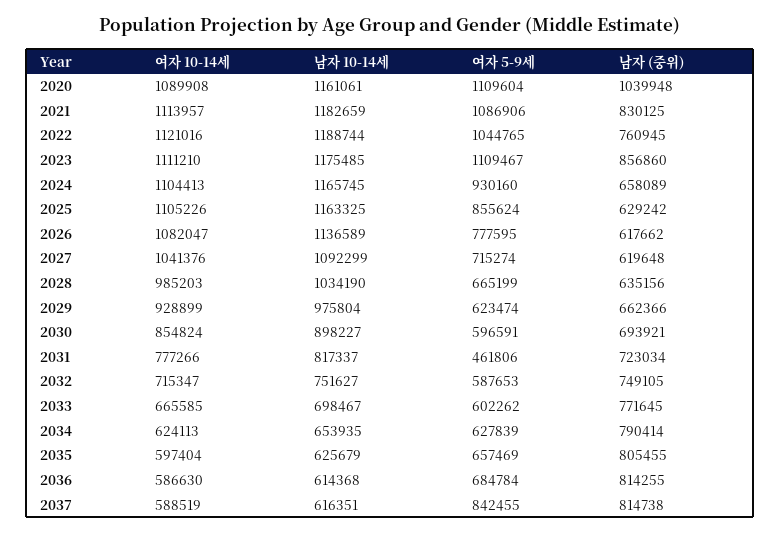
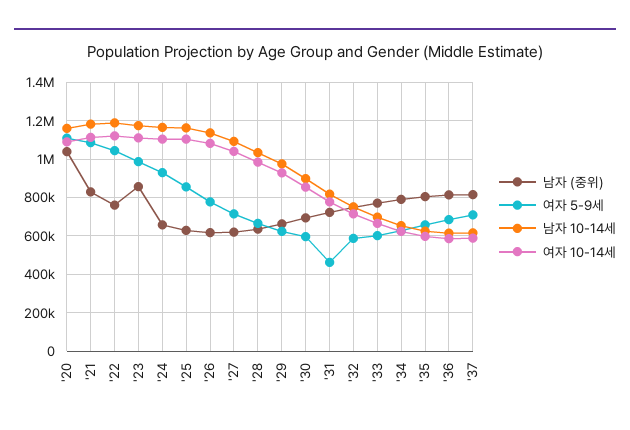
여자 5-9세, 2023: 1109467 -> 1000000
여자 5-9세, 2037: 842455 -> 700000

